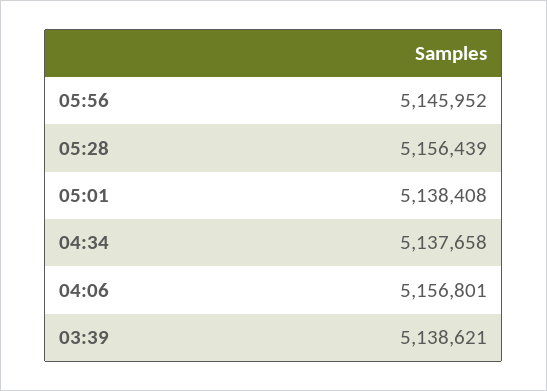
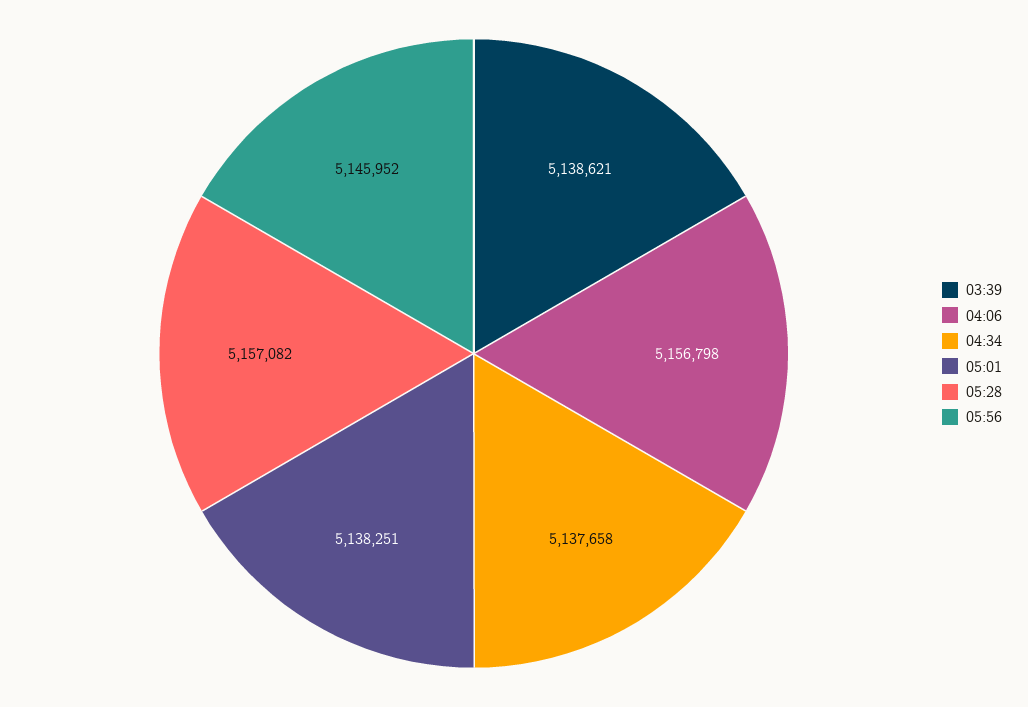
05:28: 5156439 -> 5157082
05:01: 5138408 -> 5138251
04:06: 5156801 -> 5156798

